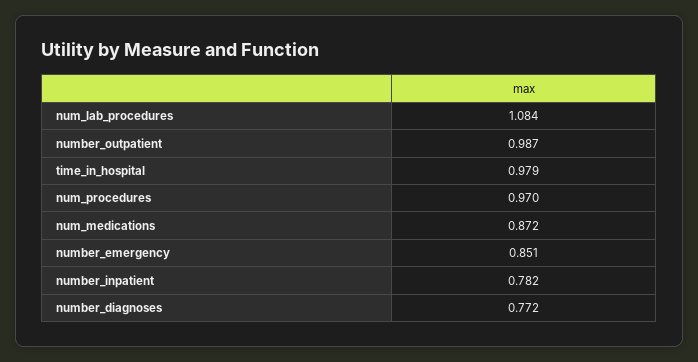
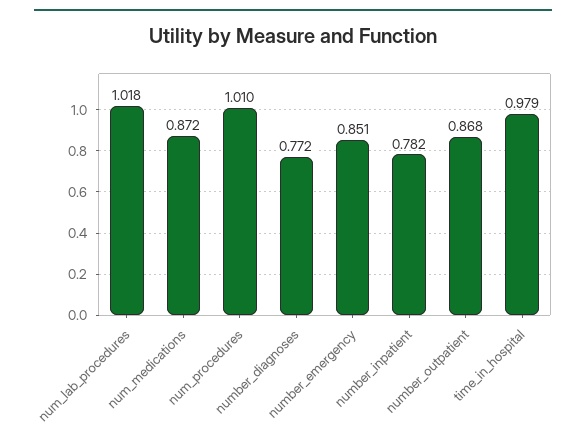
num_lab_procedures: 1.084 -> 1.018
number_outpatient: 0.987 -> 0.868
num_procedures: 0.97 -> 1.01

